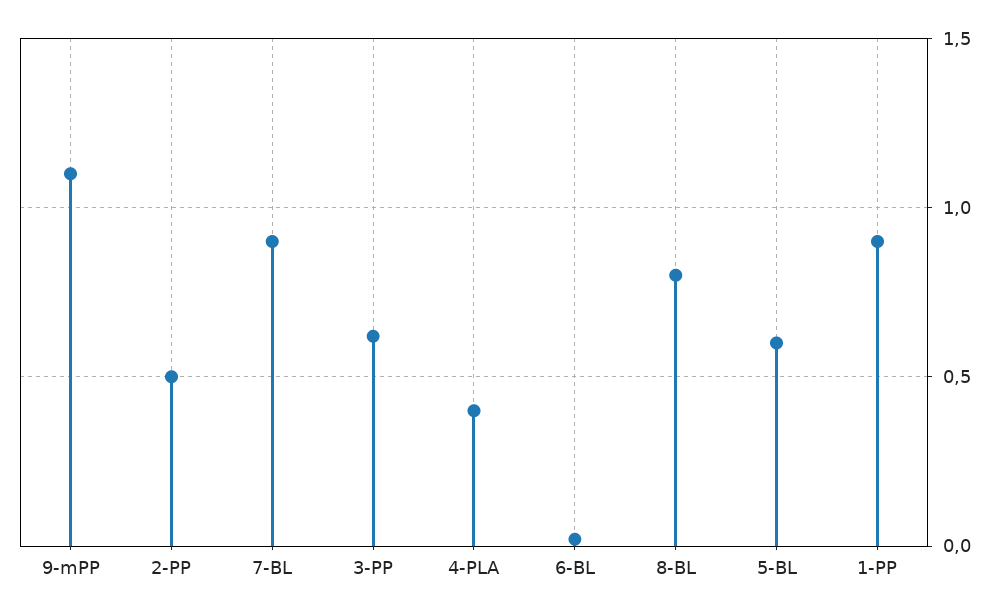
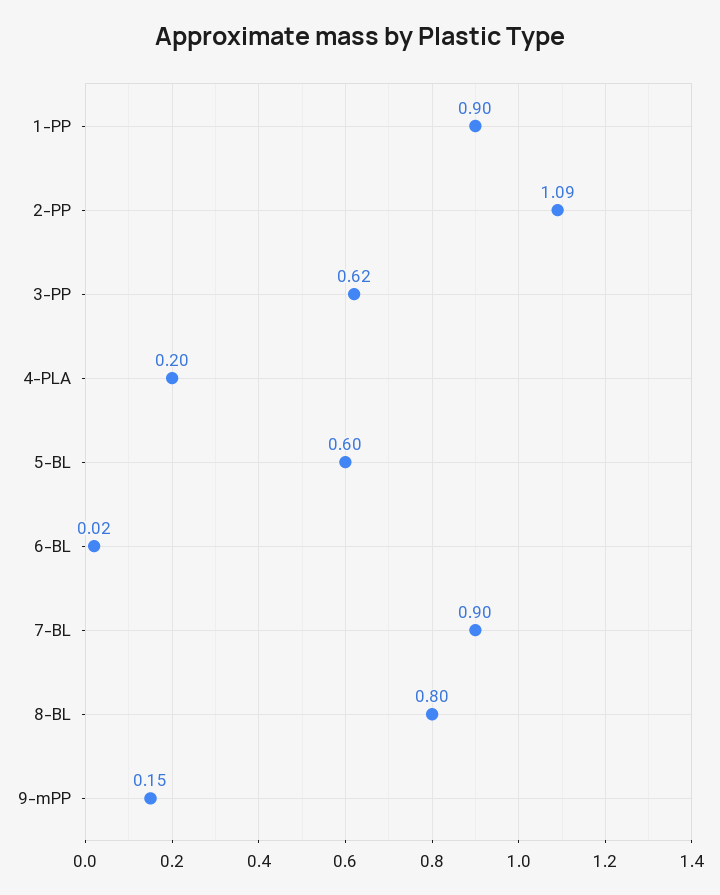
9-mPP: 1.1 -> 0.15
2-PP: 0.5 -> 1.09
4-PLA: 0.4 -> 0.2

